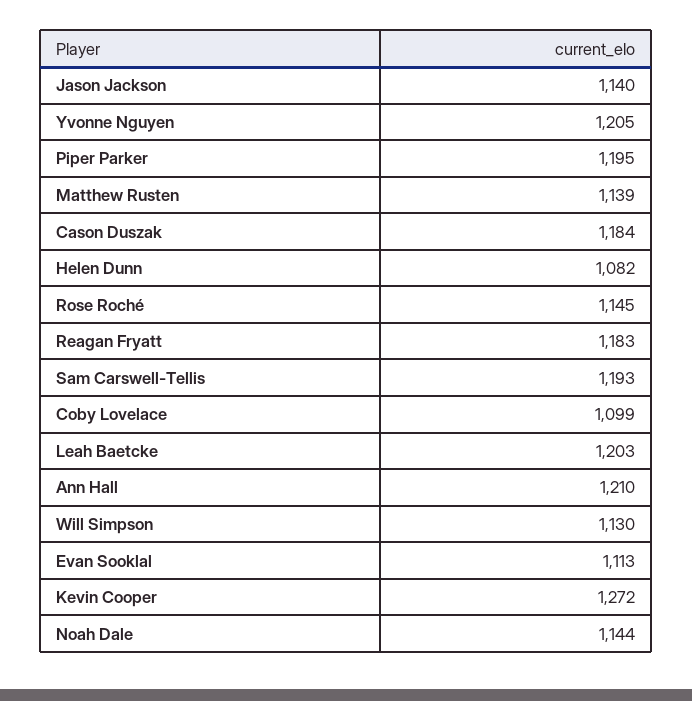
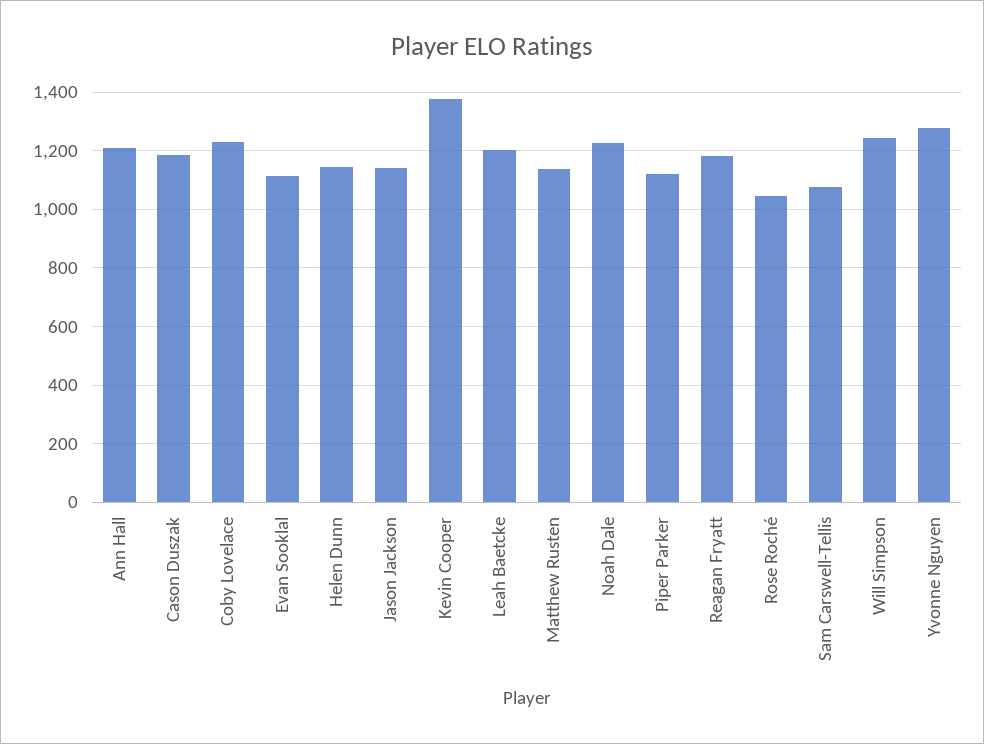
Yvonne Nguyen: 1205 -> 1275
Piper Parker: 1195 -> 1125
Helen Dunn: 1082 -> 1150
Rose Roché: 1145 -> 1050
Sam Carswell-Tellis: 1193 -> 1075
Coby Lovelace: 1099 -> 1225
Will Simpson: 1130 -> 1250
Kevin Cooper: 1272 -> 1375
Noah Dale: 1144 -> 1225

